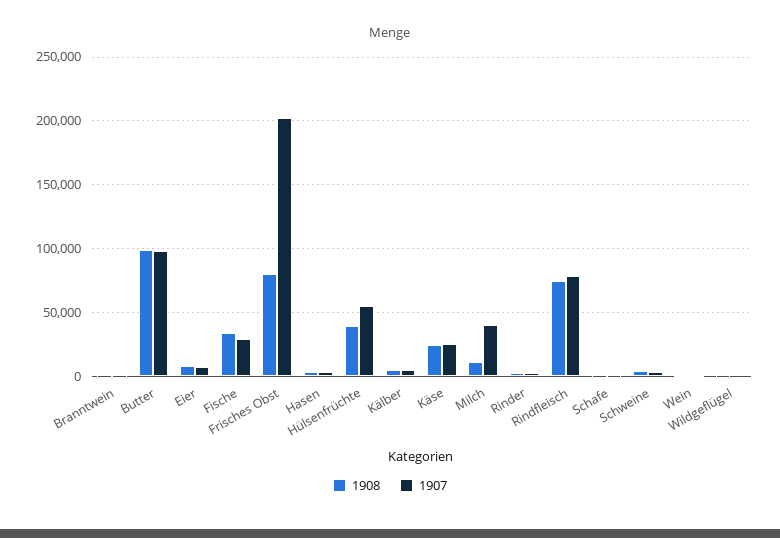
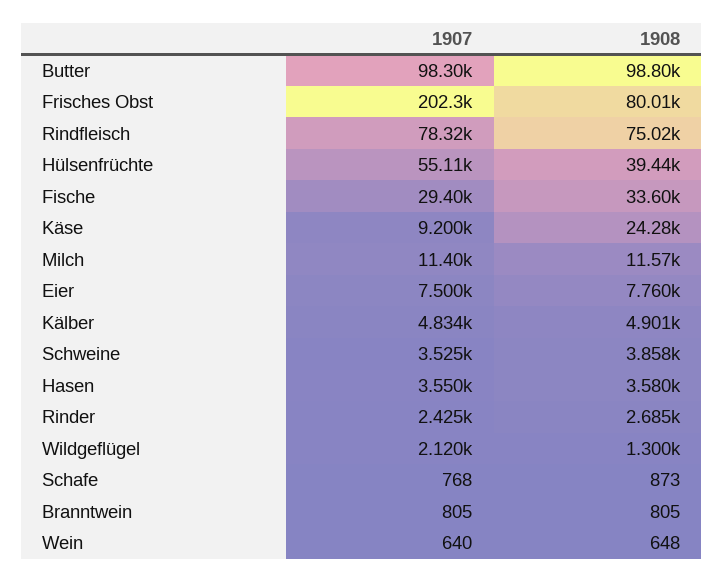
1907, Käse: 25000 -> 9200
1907, Milch: 40000 -> 11400

